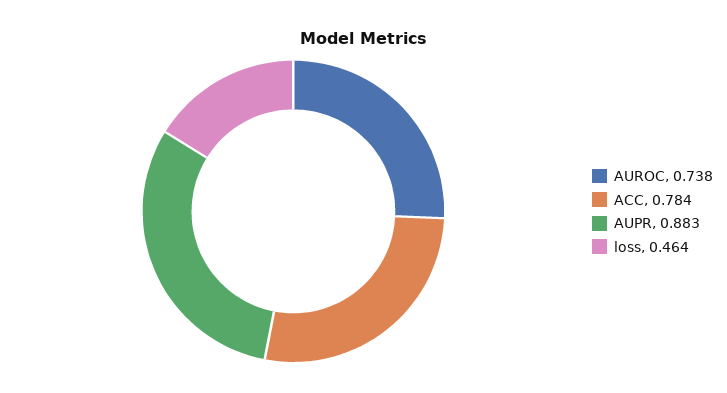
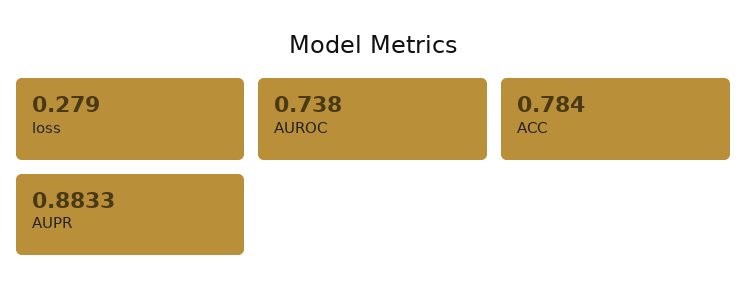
loss: 0.464 -> 0.279

